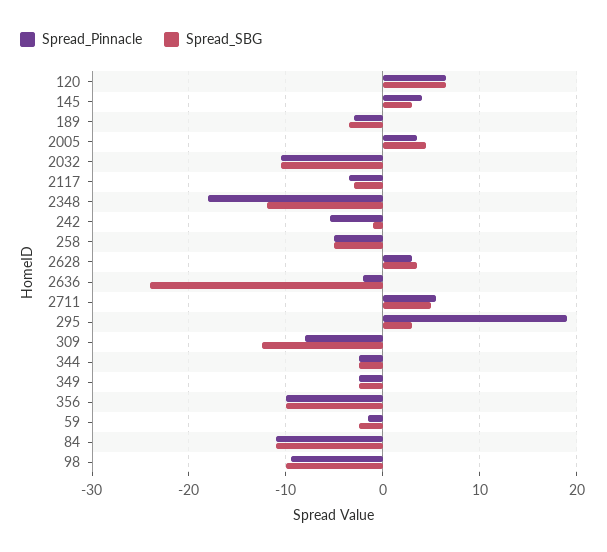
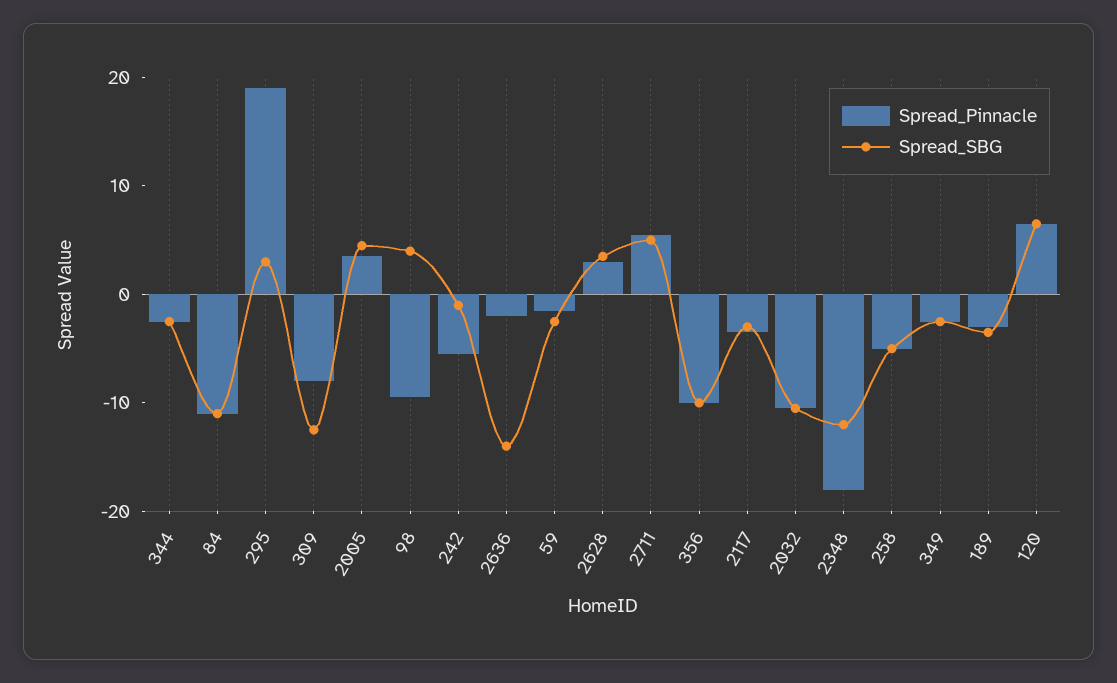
Spread_Pinnacle, 145: 4 -> none
Spread_SBG, 145: 3 -> none
Spread_SBG, 2636: -24 -> -14
Spread_SBG, 98: -10 -> 4

